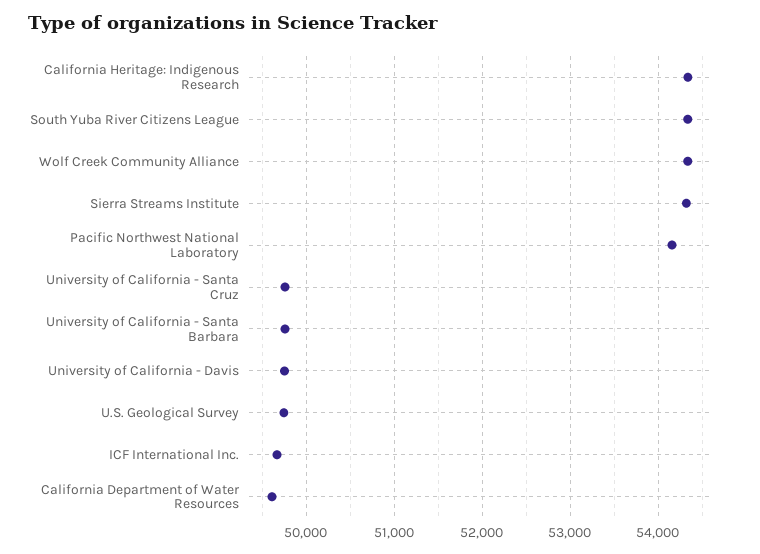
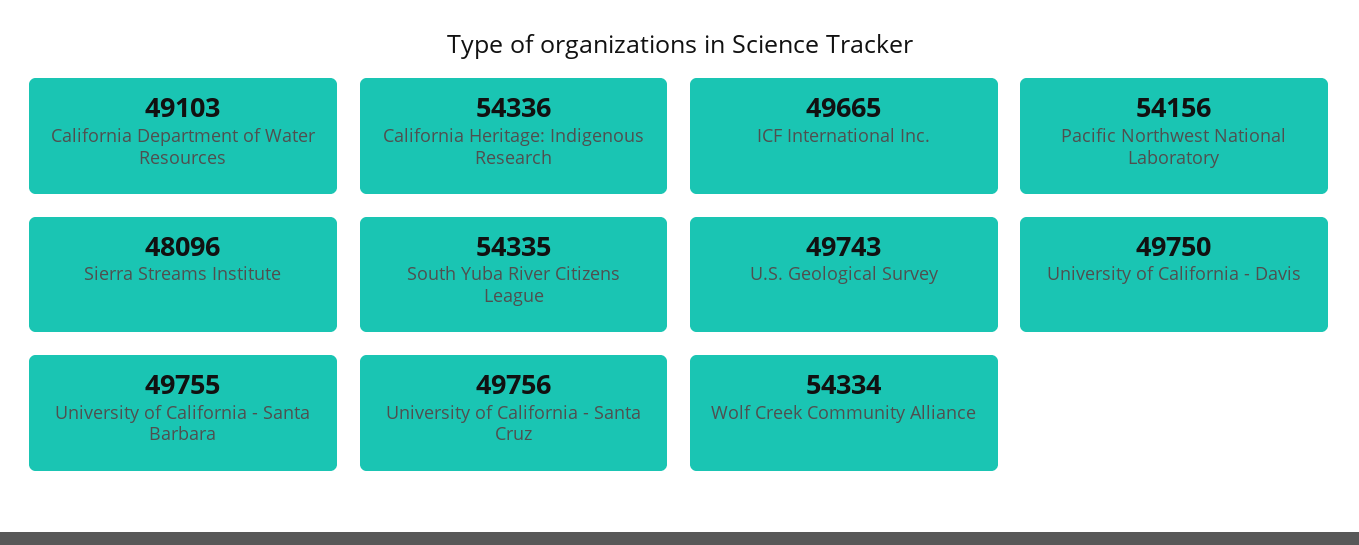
Sierra Streams Institute: 54300 -> 48096
California Department of Water Resources: 49600 -> 49103

